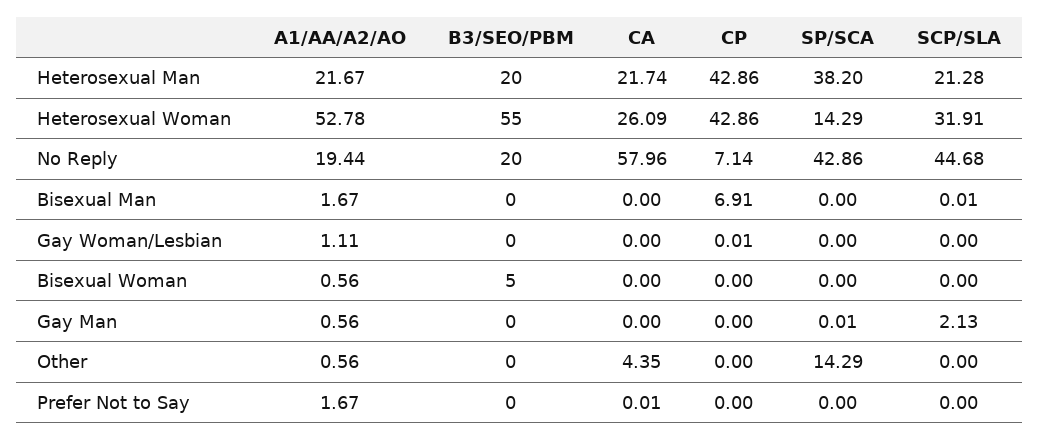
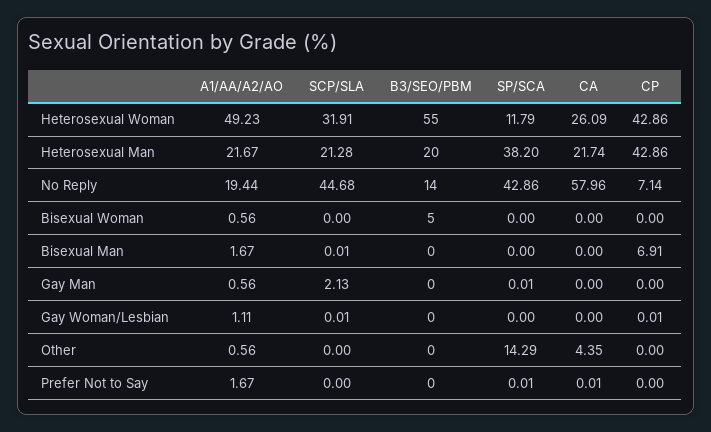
A1/AA/A2/AO, Heterosexual Woman: 52.78 -> 49.23
SP/SCA, Heterosexual Woman: 14.29 -> 11.79
B3/SEO/PBM, No Reply: 20 -> 14
SCP/SLA, Gay Woman/Lesbian: 0 -> 0.01
SP/SCA, Prefer Not to Say: 0 -> 0.01

